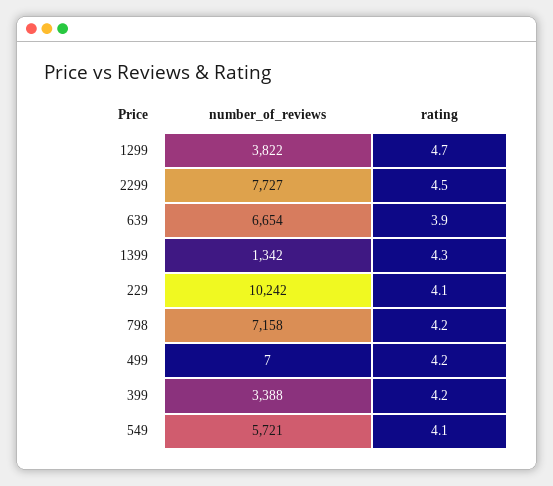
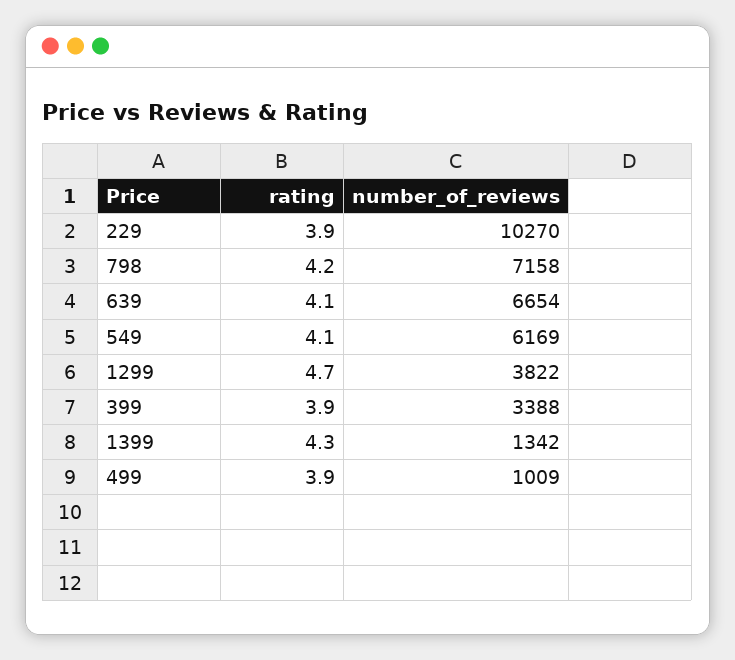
number_of_reviews, 2299: 7727 -> none
rating, 2299: 4.5 -> none
rating, 639: 3.9 -> 4.1
number_of_reviews, 229: 10242 -> 10270
rating, 229: 4.1 -> 3.9
number_of_reviews, 499: 7 -> 1009
rating, 499: 4.2 -> 3.9
rating, 399: 4.2 -> 3.9
number_of_reviews, 549: 5721 -> 6169

